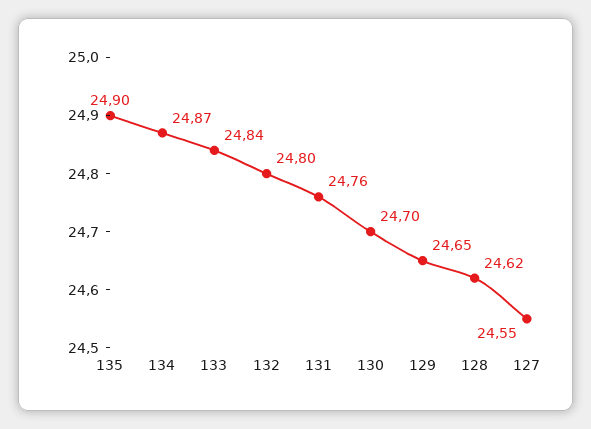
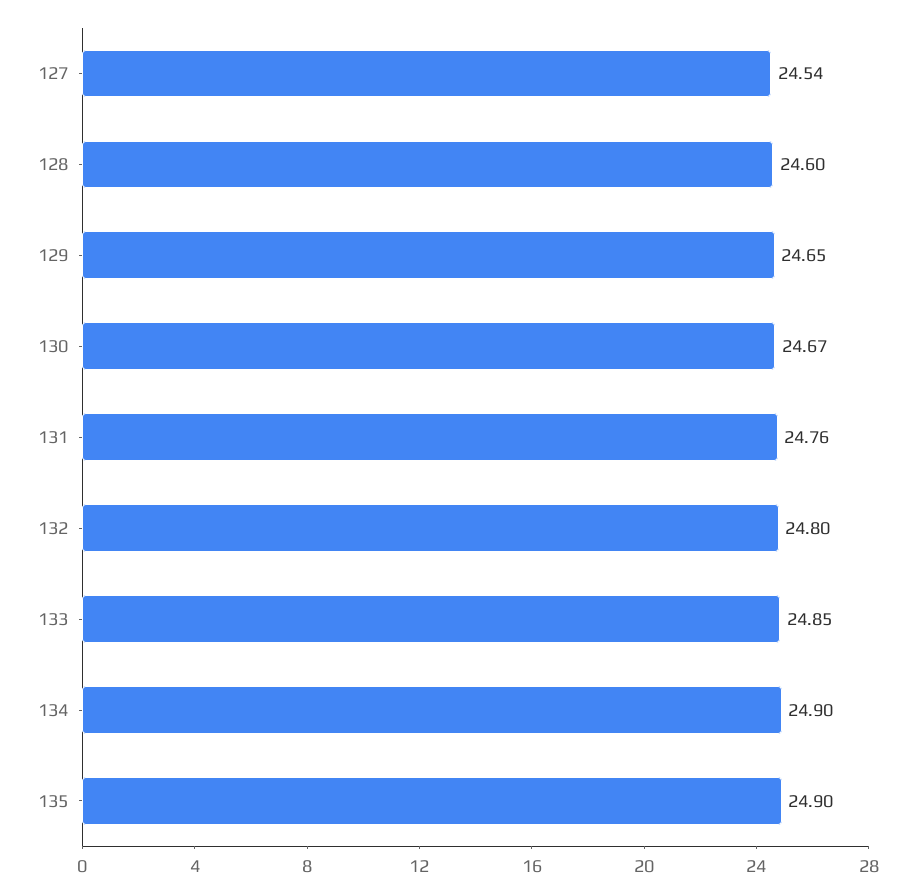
134: 24.87 -> 24.9
133: 24.84 -> 24.85
130: 24.7 -> 24.67
128: 24.62 -> 24.6
127: 24.55 -> 24.54

